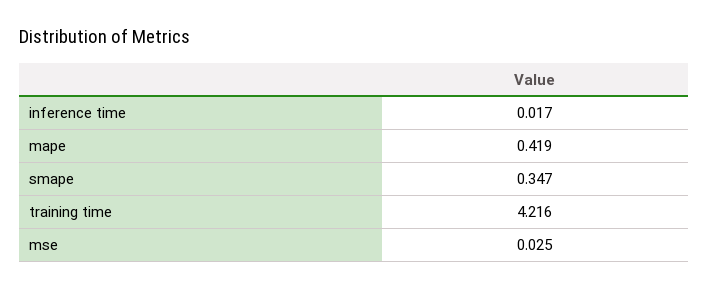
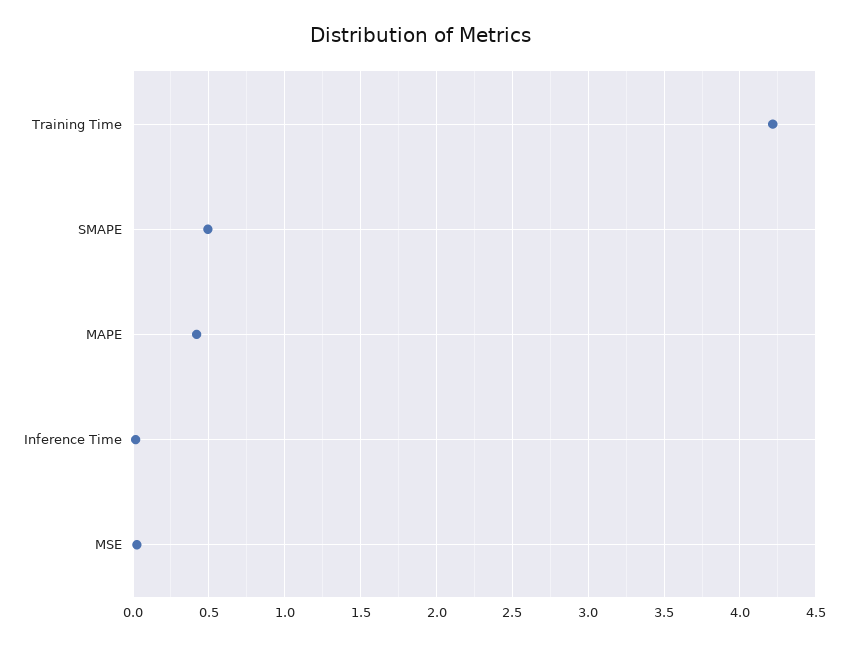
smape: 0.347 -> 0.5

